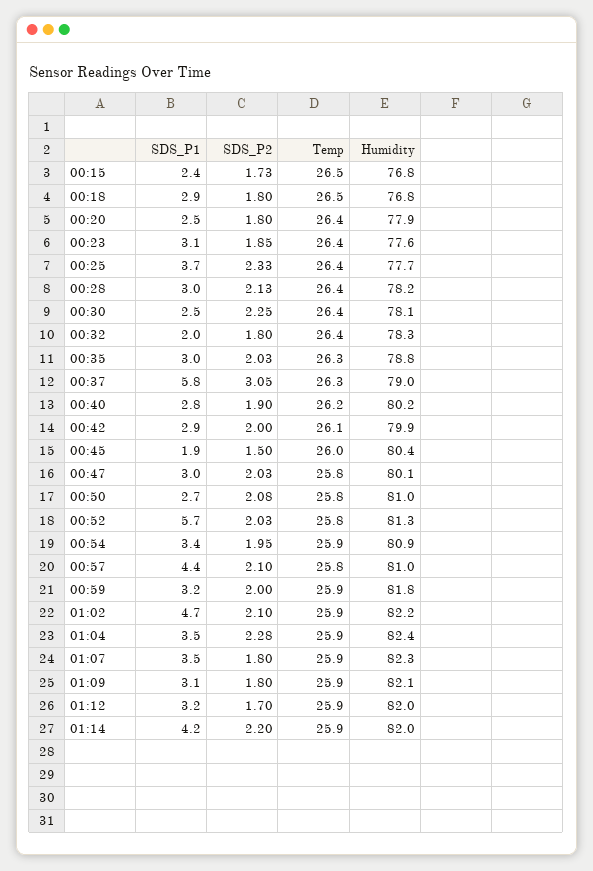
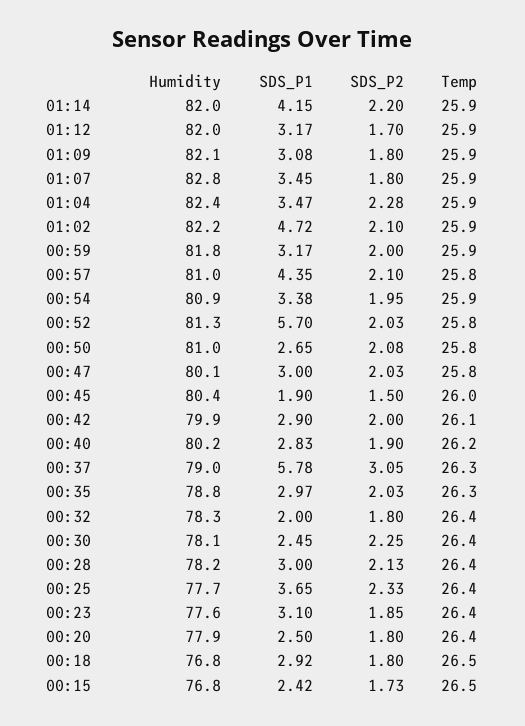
Humidity, 01:07: 82.3 -> 82.8

